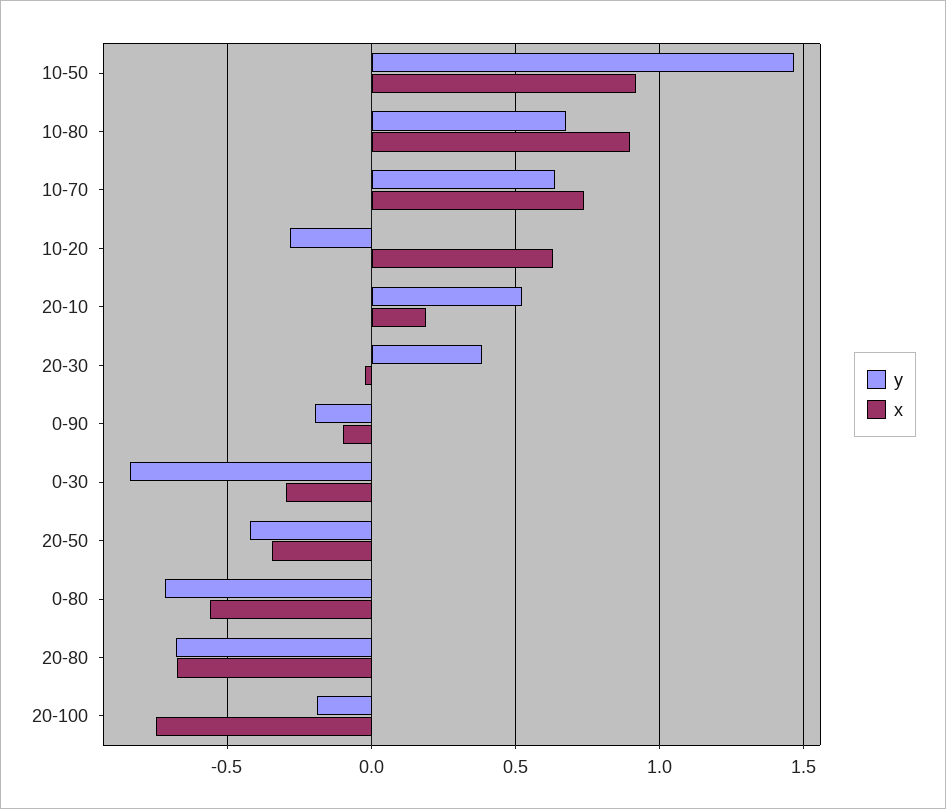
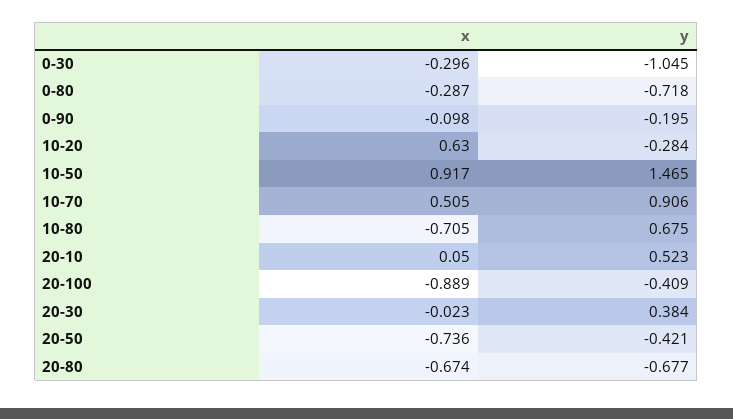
x, 10-80: 0.9 -> -0.705
y, 10-70: 0.65 -> 0.906
x, 10-70: 0.75 -> 0.505
x, 20-10: 0.2 -> 0.05
y, 0-30: -0.85 -> -1.045
x, 20-50: -0.35 -> -0.736
x, 0-80: -0.55 -> -0.287
y, 20-100: -0.2 -> -0.409
x, 20-100: -0.75 -> -0.889

